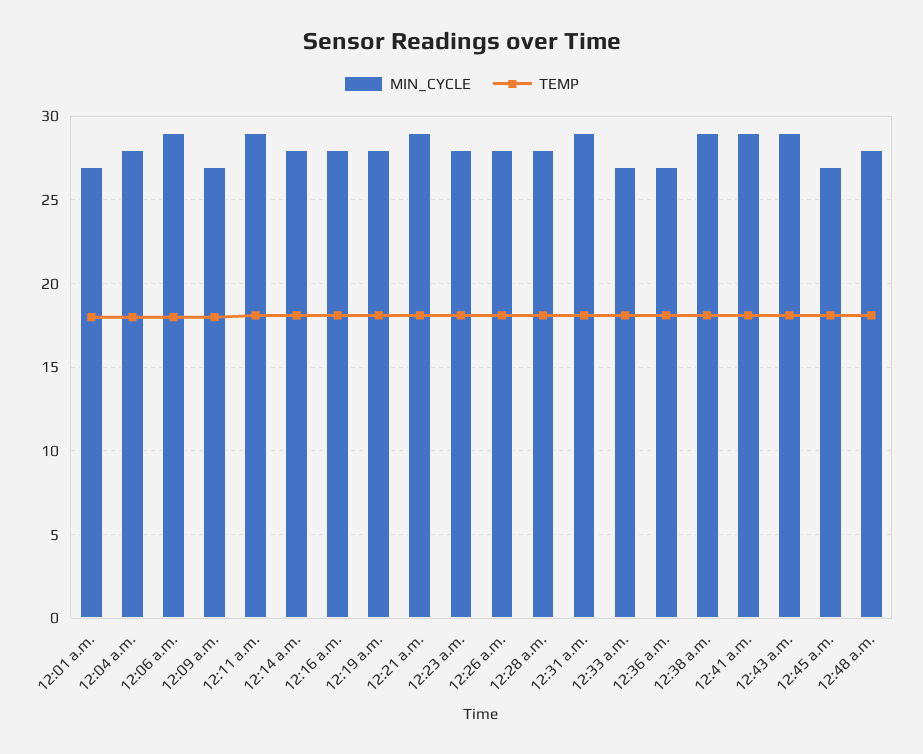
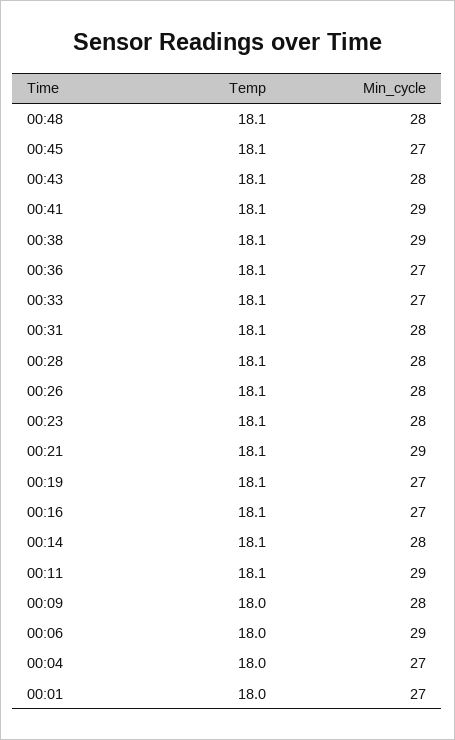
MIN_CYCLE, 12:04 a.m.: 28 -> 27
MIN_CYCLE, 12:09 a.m.: 27 -> 28
MIN_CYCLE, 12:16 a.m.: 28 -> 27
MIN_CYCLE, 12:19 a.m.: 28 -> 27
MIN_CYCLE, 12:31 a.m.: 29 -> 28
MIN_CYCLE, 12:43 a.m.: 29 -> 28

